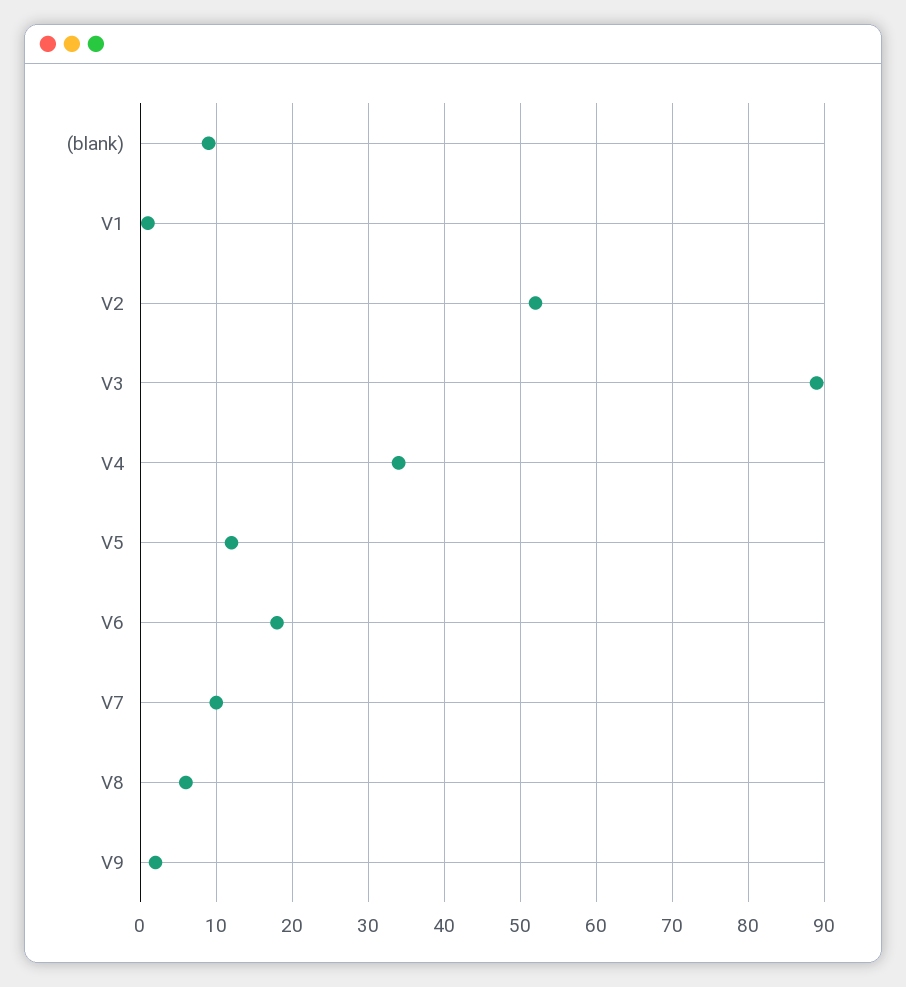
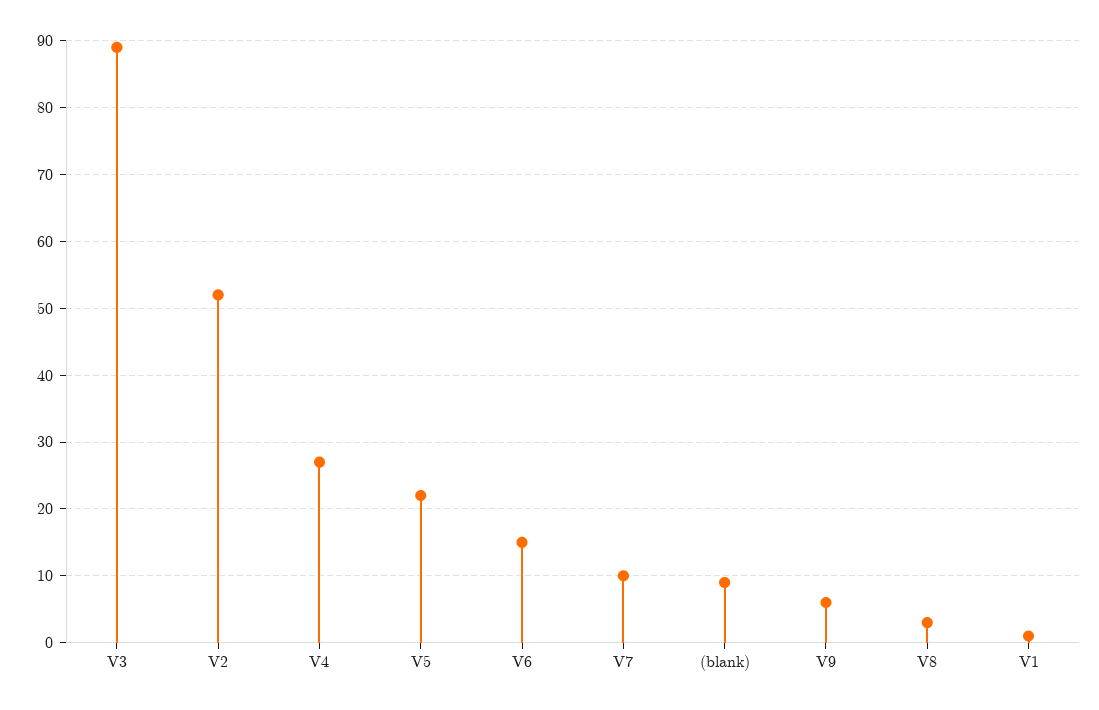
V4: 34 -> 27
V5: 12 -> 22
V6: 18 -> 15
V8: 6 -> 3
V9: 2 -> 6

